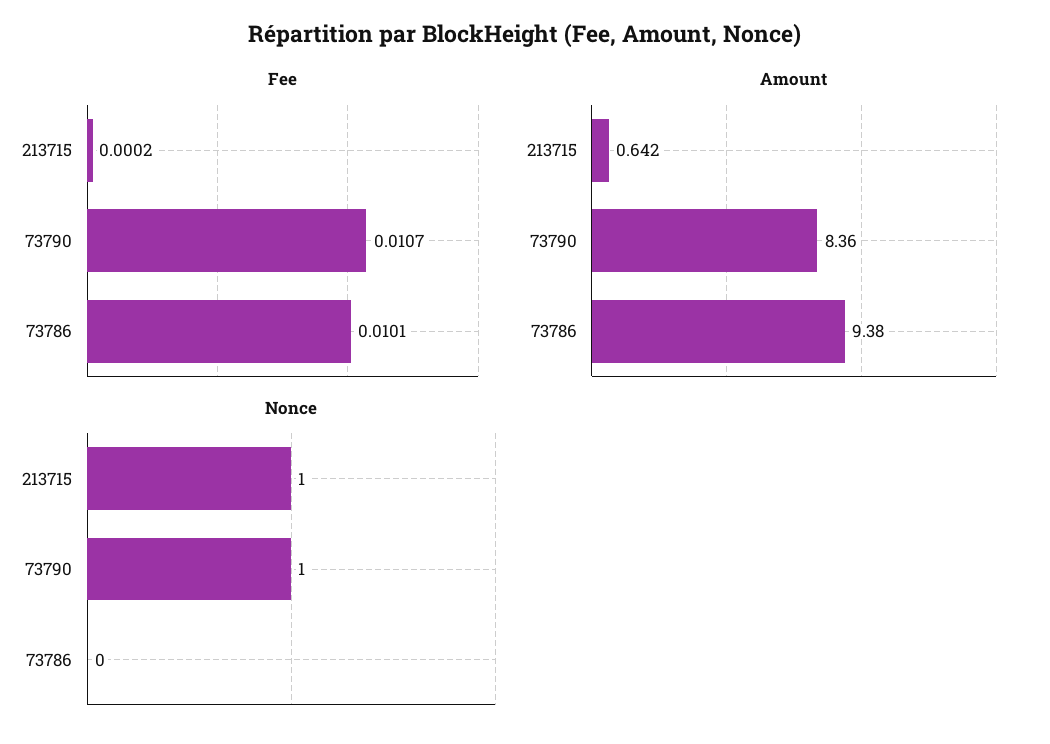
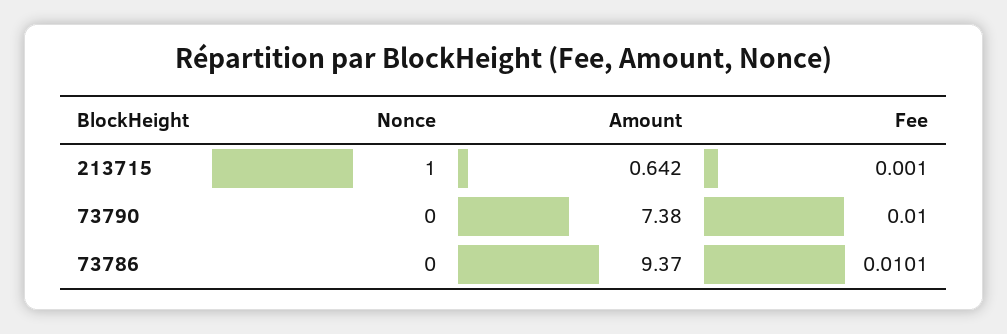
Fee, 213715: 0.0002 -> 0.001
Fee, 73790: 0.0107 -> 0.01
Amount, 73790: 8.36 -> 7.38
Amount, 73786: 9.38 -> 9.37
Nonce, 73790: 1 -> 0

